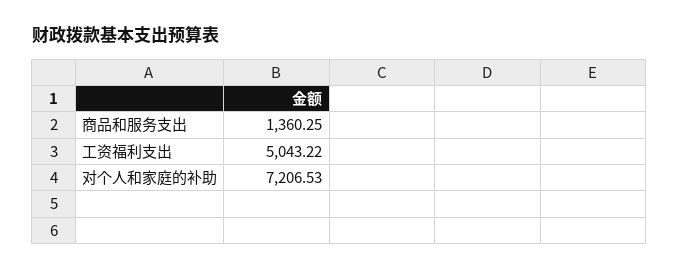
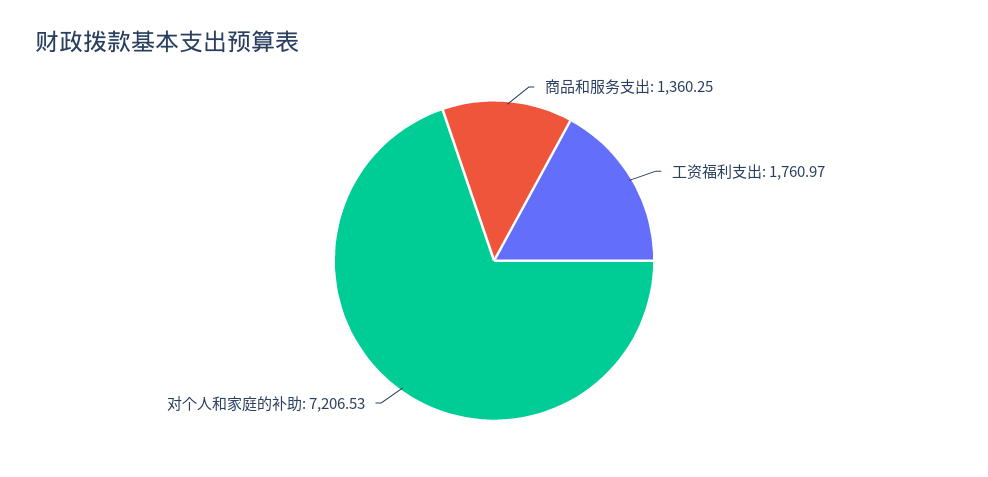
工资福利支出: 5043.22 -> 1760.97

